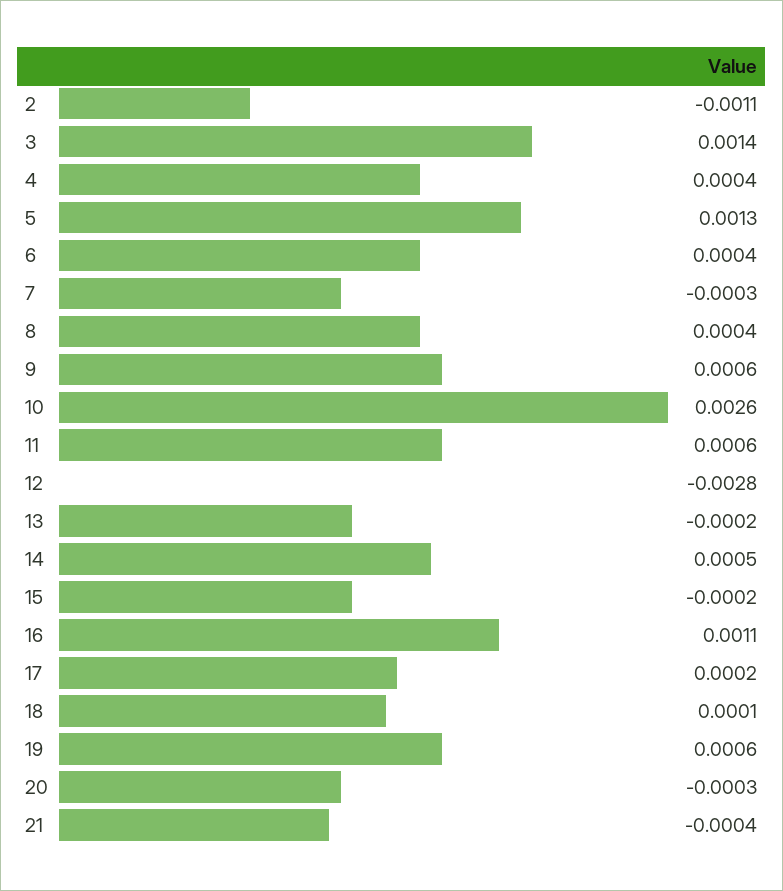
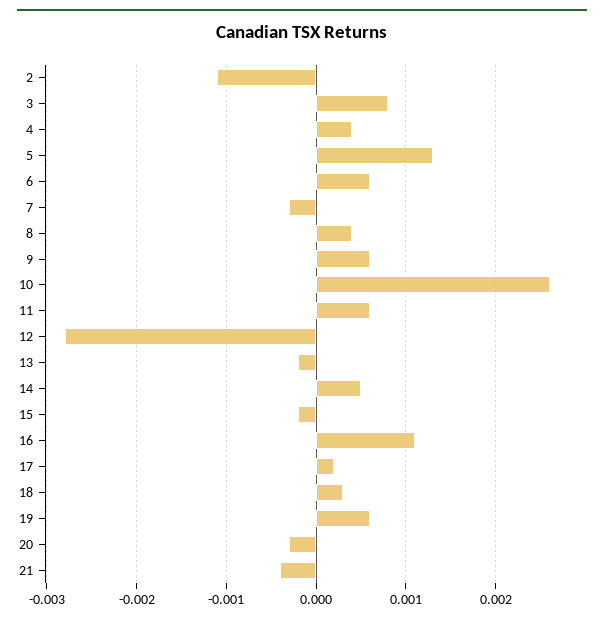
3: 0.0014 -> 0.0008
6: 0.0004 -> 0.0006
18: 0.0001 -> 0.0003

